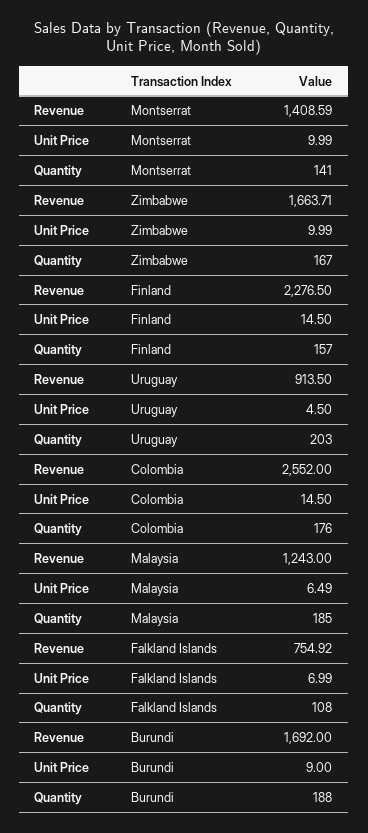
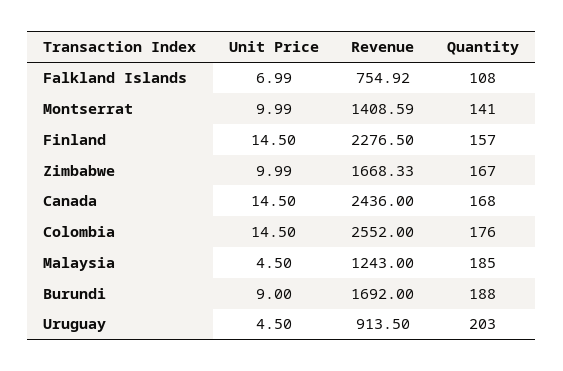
Revenue, Zimbabwe: 1663.71 -> 1668.33
Unit Price, Malaysia: 6.49 -> 4.5
Unit Price, Canada: none -> 14.5
Revenue, Canada: none -> 2436
Quantity, Canada: none -> 168

